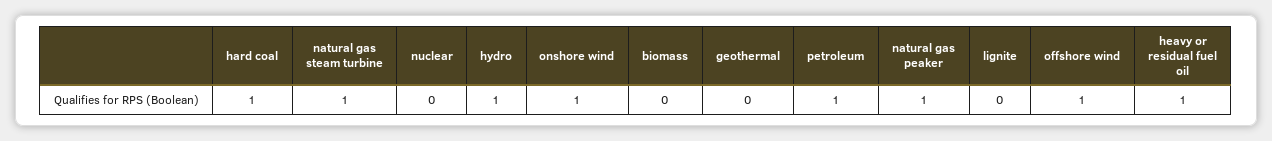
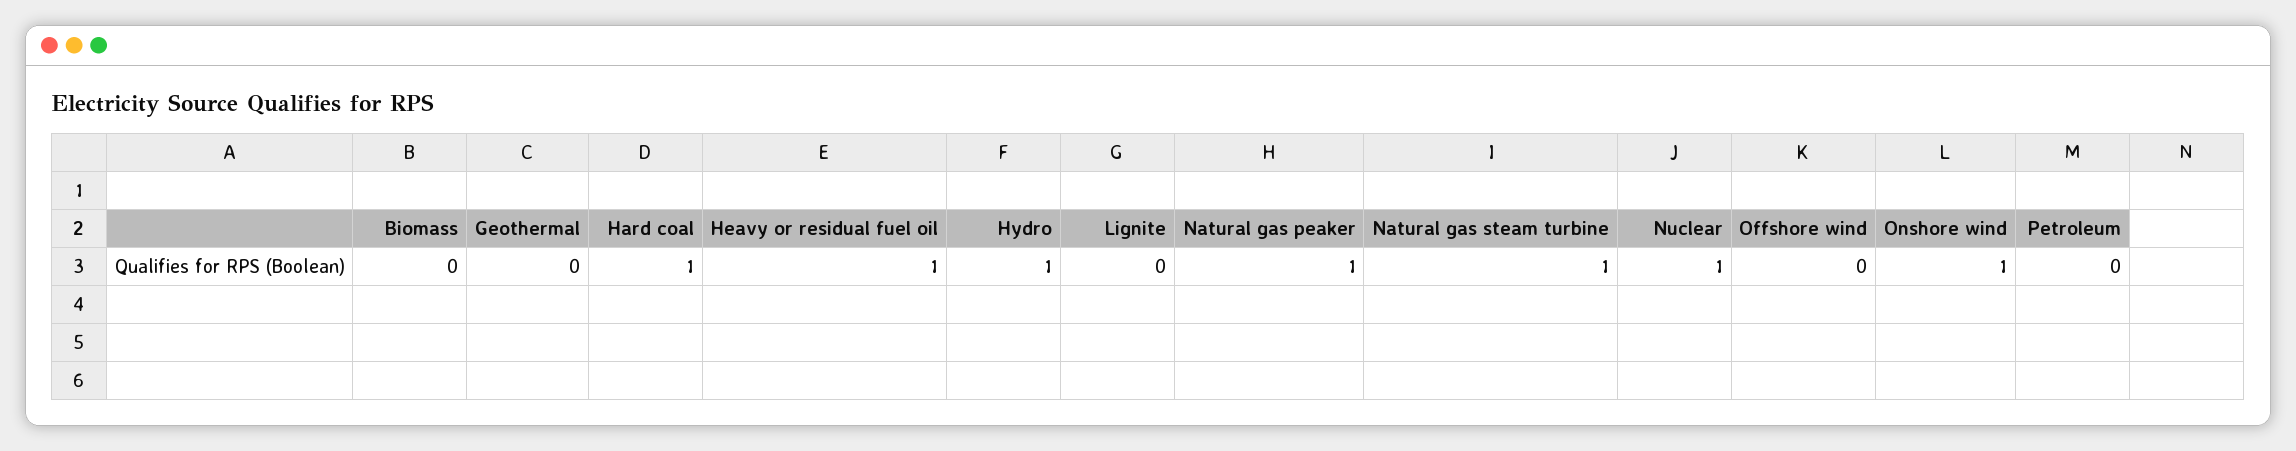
nuclear: 0 -> 1
petroleum: 1 -> 0
offshore wind: 1 -> 0

